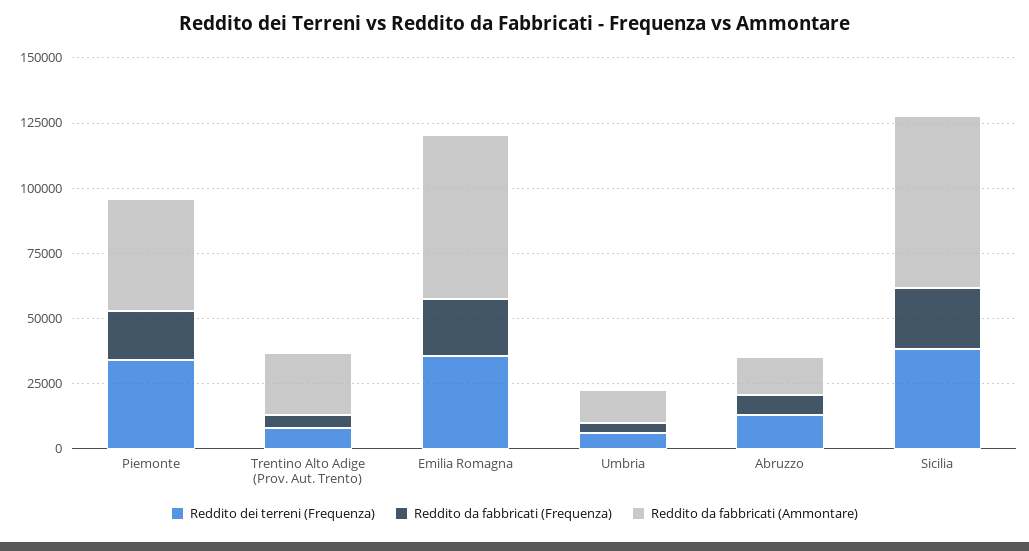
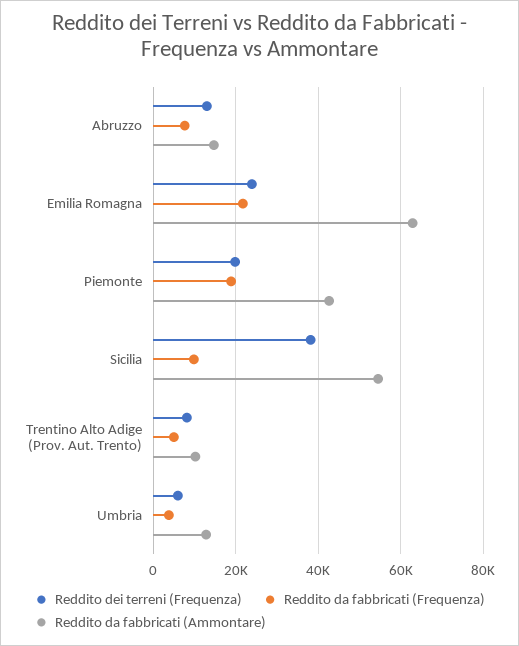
Reddito dei terreni (Frequenza), Piemonte: 35000 -> 20000
Reddito da fabbricati (Ammontare), Trentino Alto Adige (Prov. Aut. Trento): 25000 -> 10000
Reddito dei terreni (Frequenza), Emilia Romagna: 35000 -> 24000
Reddito da fabbricati (Frequenza), Sicilia: 25000 -> 10000
Reddito da fabbricati (Ammontare), Sicilia: 65000 -> 54000

